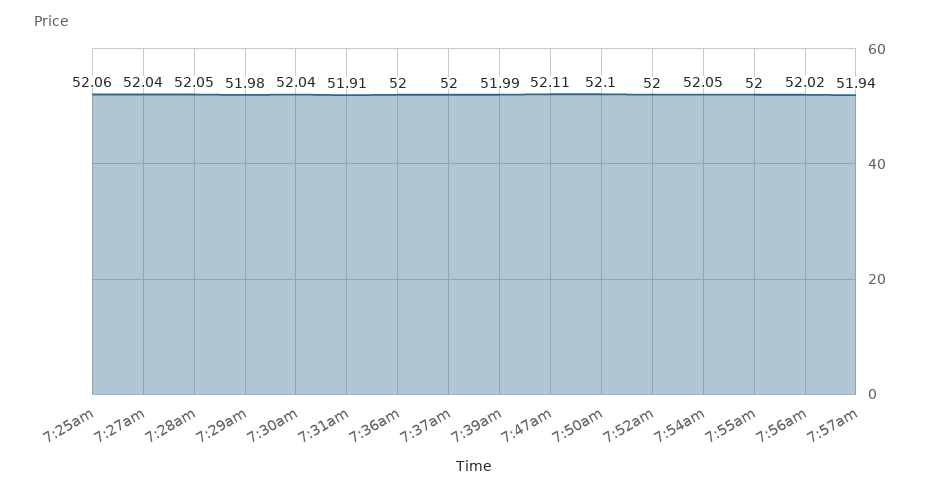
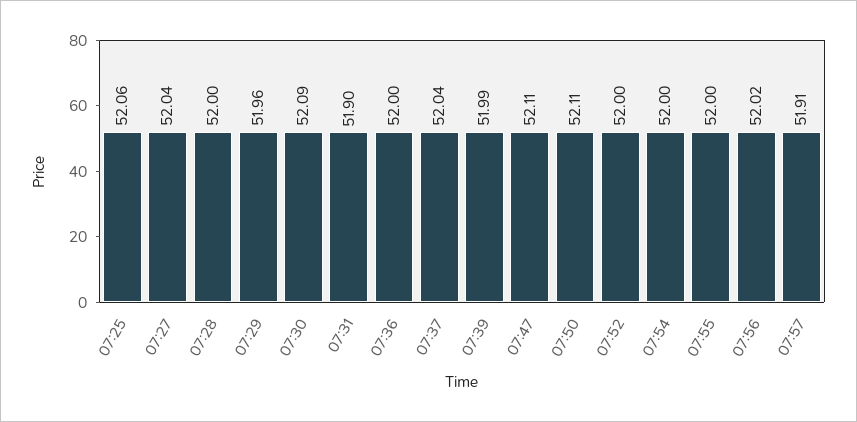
7:28am: 52.05 -> 52
7:29am: 51.98 -> 51.96
7:30am: 52.04 -> 52.09
7:31am: 51.91 -> 51.9
7:37am: 52 -> 52.04
7:50am: 52.1 -> 52.11
7:54am: 52.05 -> 52
7:57am: 51.94 -> 51.91

